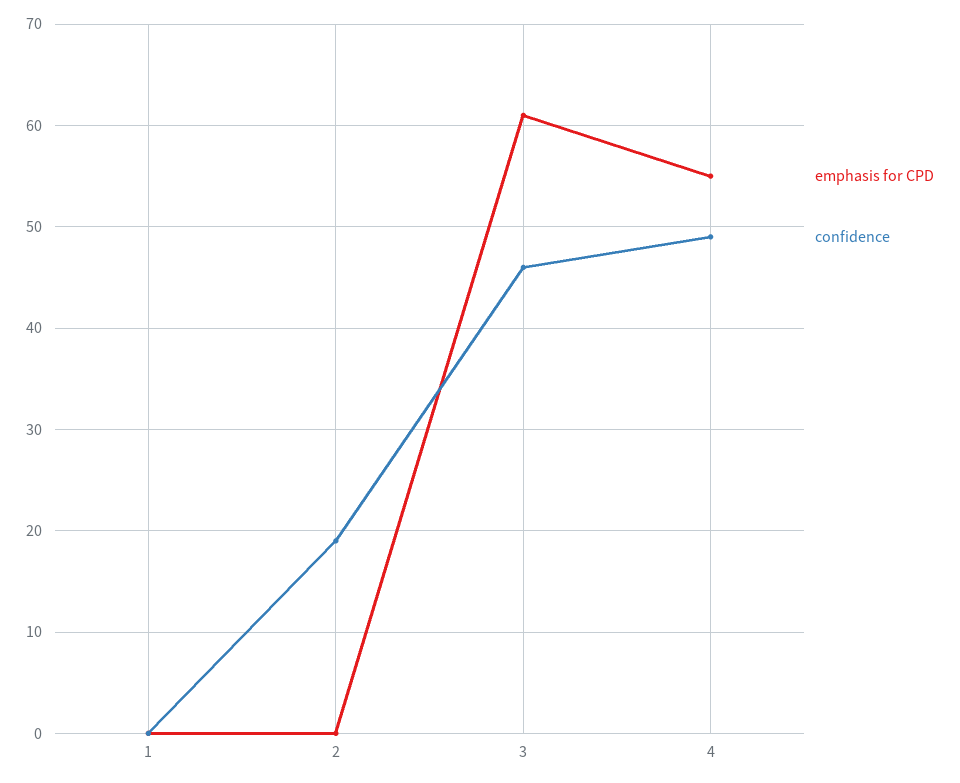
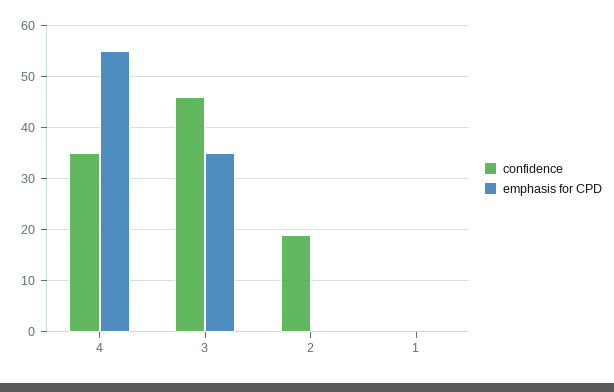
emphasis for CPD, 3: 61 -> 35
confidence, 4: 49 -> 35

